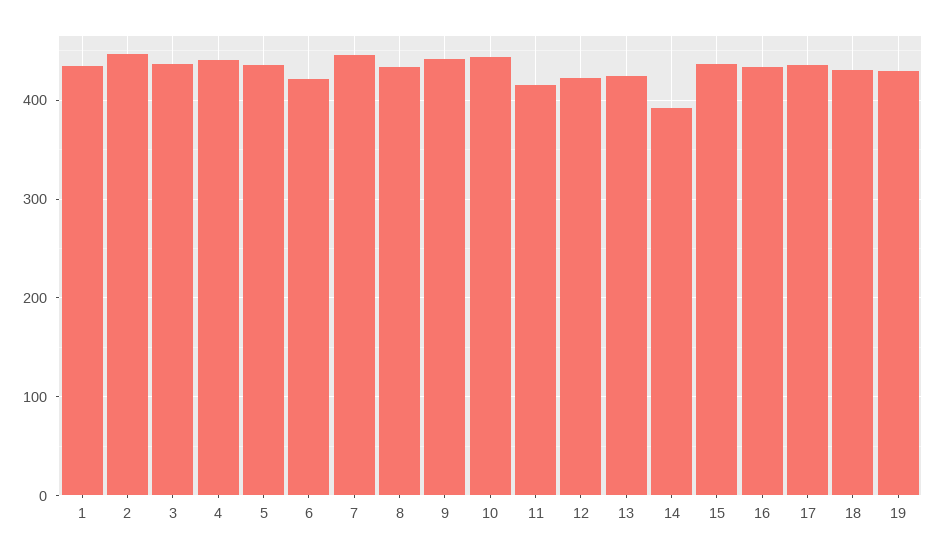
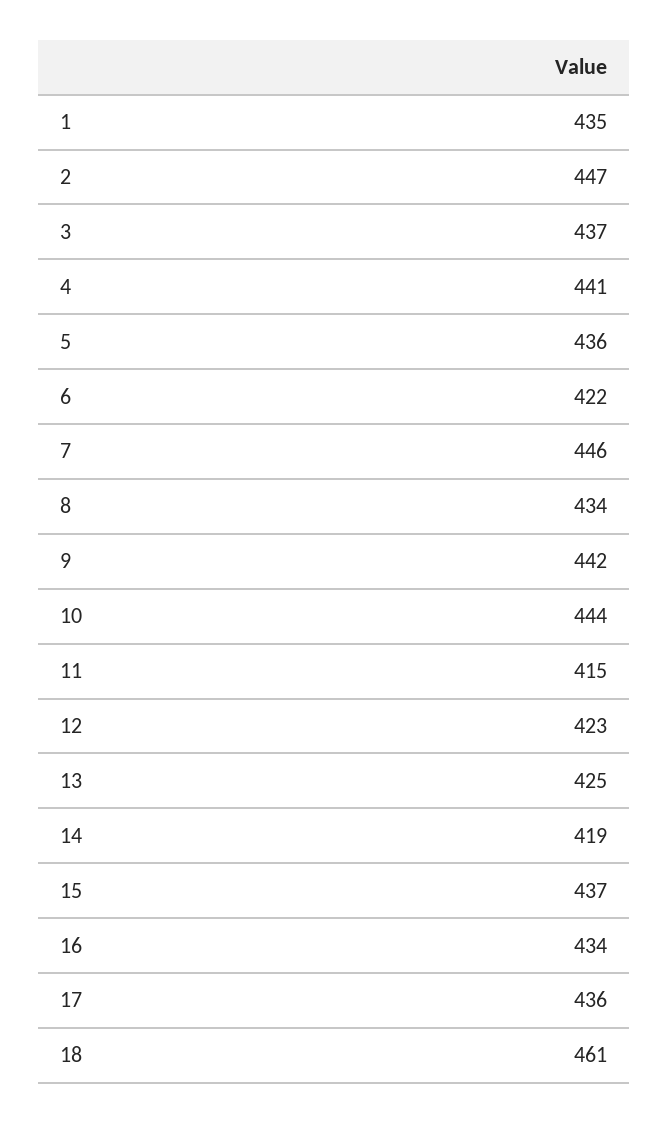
14: 390 -> 419
18: 430 -> 461
19: 430 -> none

